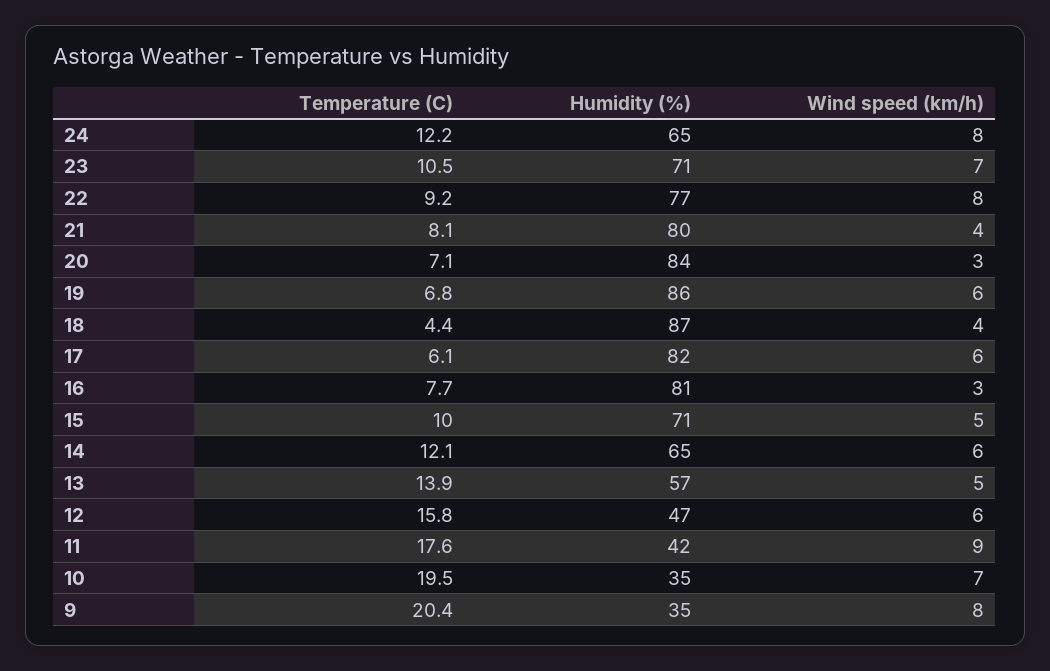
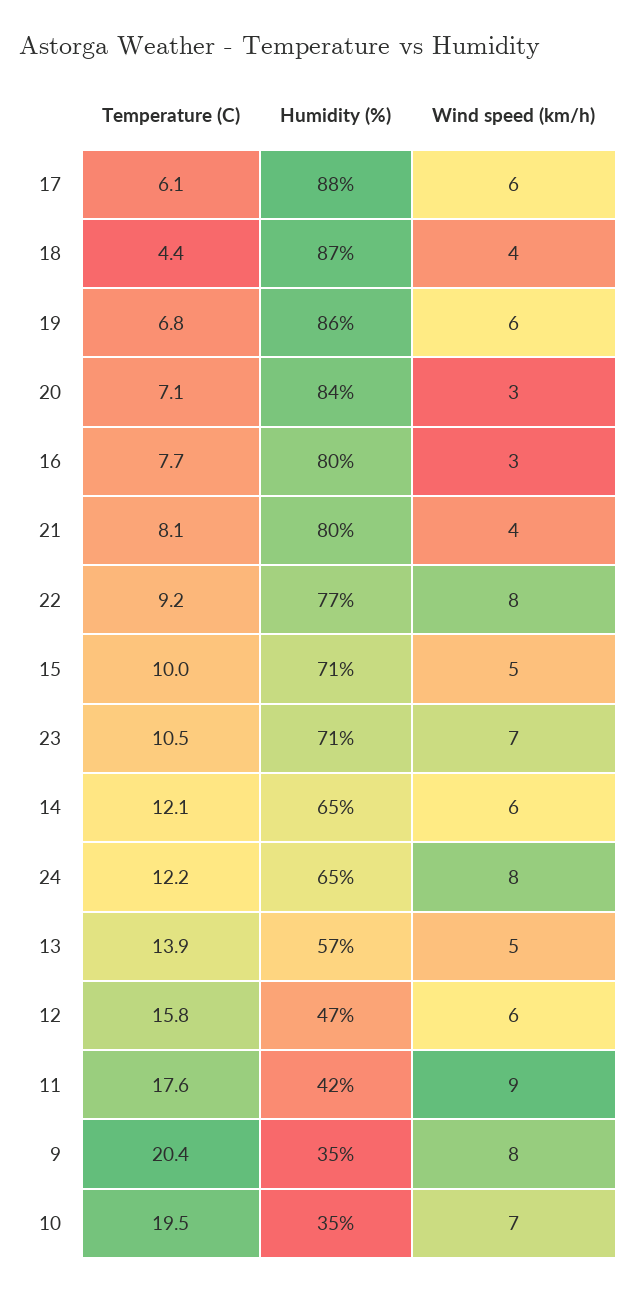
Humidity (%), 17: 82 -> 88
Humidity (%), 16: 81 -> 80

